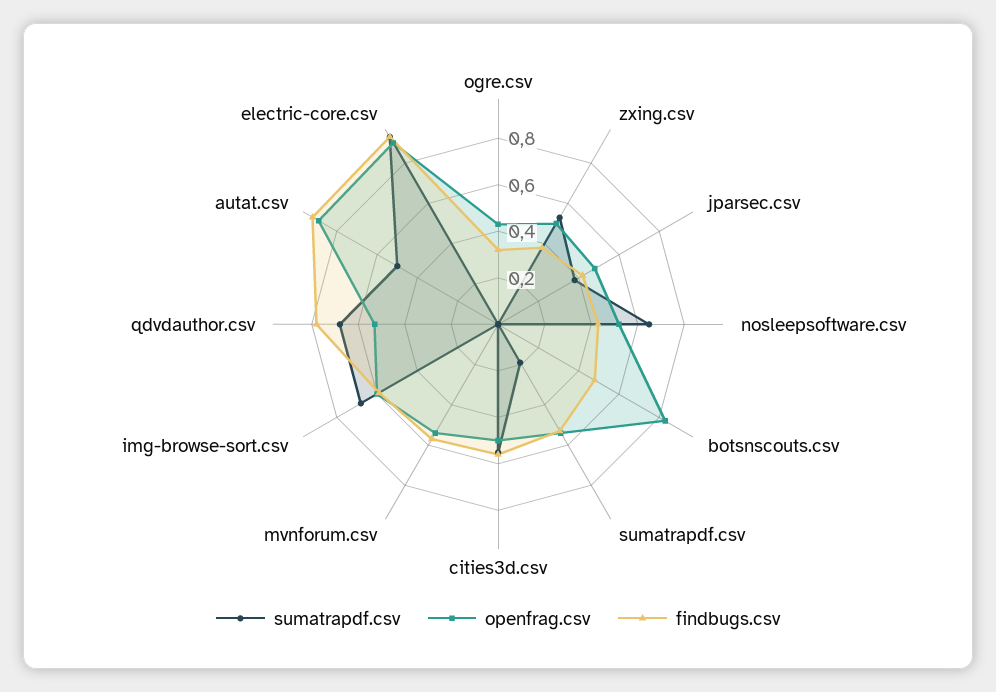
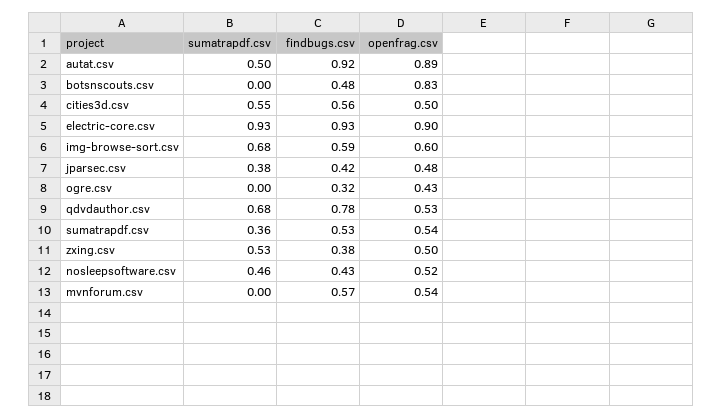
sumatrapdf.csv, nosleepsoftware.csv: 0.65 -> 0.46
sumatrapdf.csv, sumatrapdf.csv: 0.2 -> 0.36

